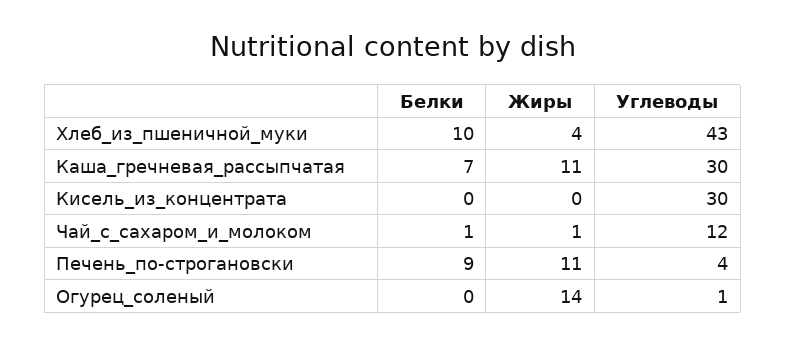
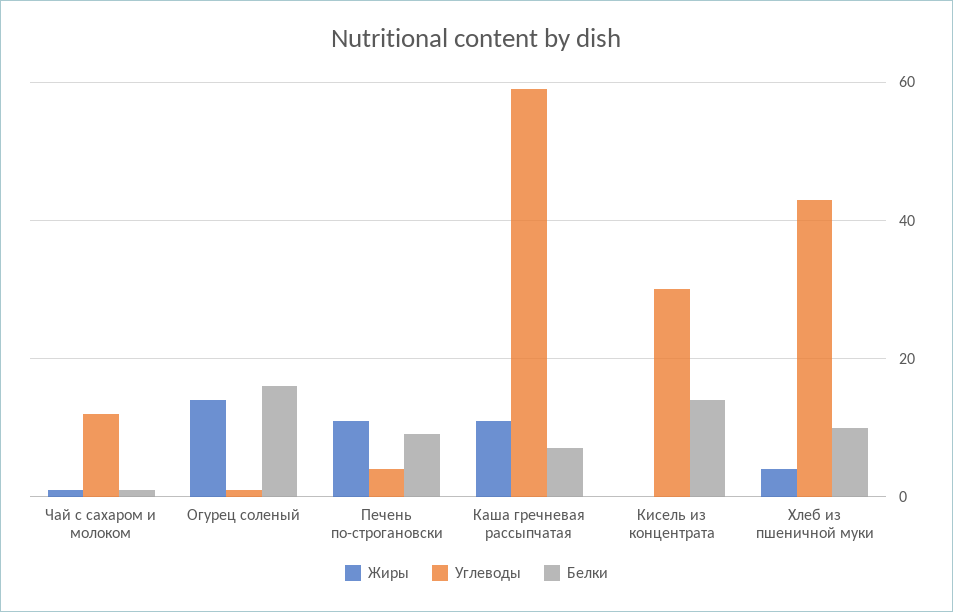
Углеводы, Каша_гречневая_рассыпчатая: 30 -> 60
Белки, Кисель_из_концентрата: 0 -> 15
Белки, Огурец_соленый: 0 -> 15

